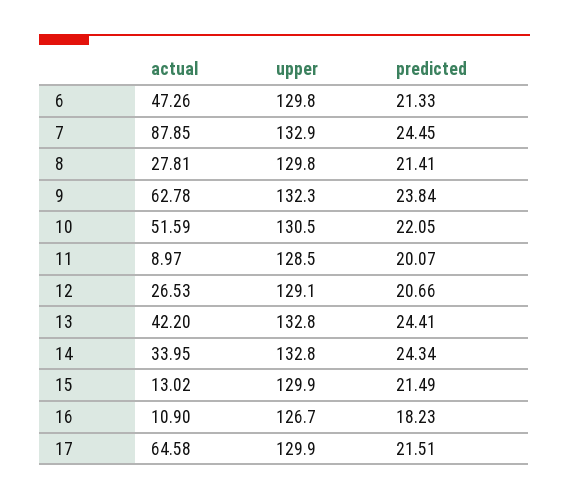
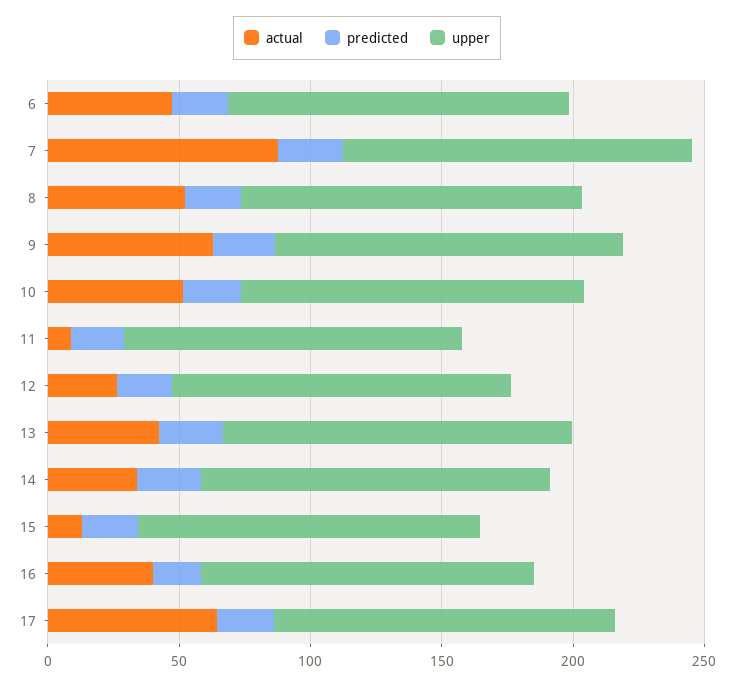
actual, 8: 27.81 -> 50
actual, 16: 10.9 -> 40

